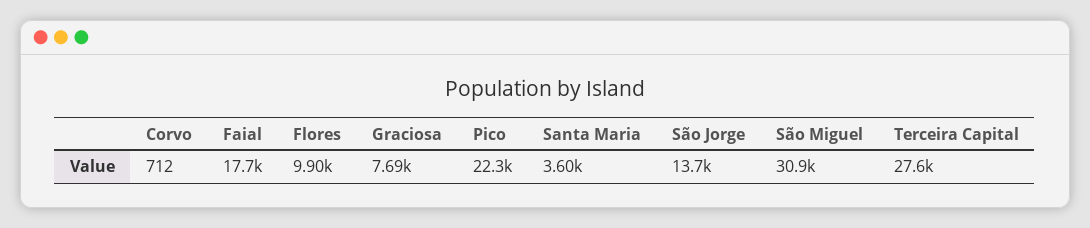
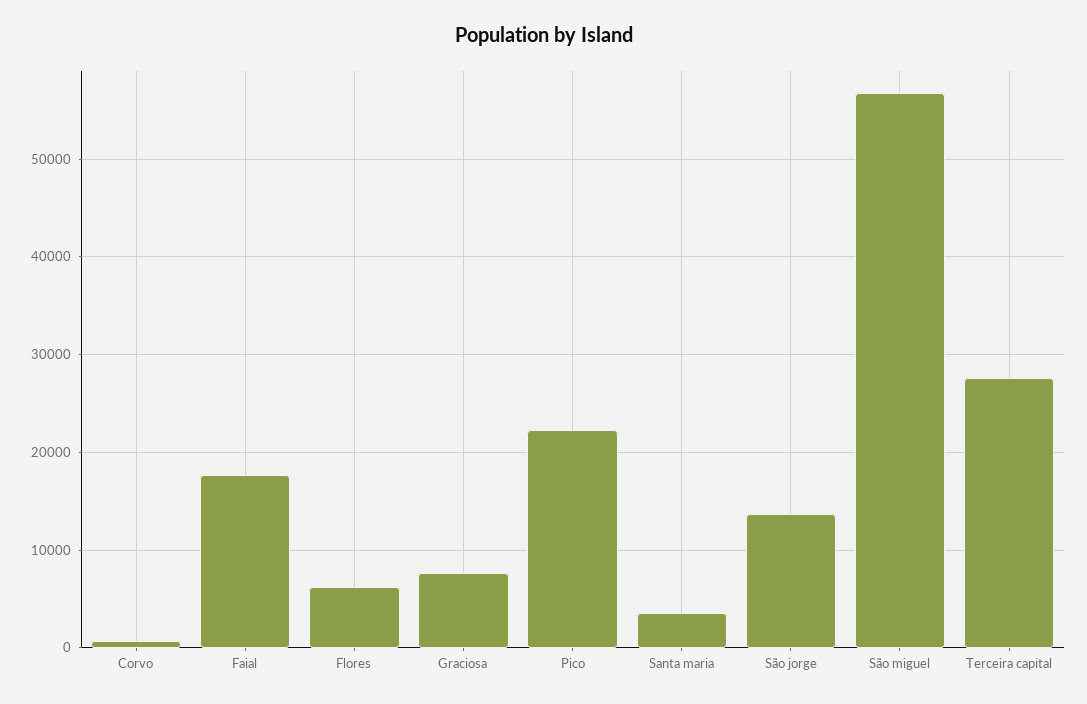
Flores: 9900 -> 6000
São Miguel: 30900 -> 57000

